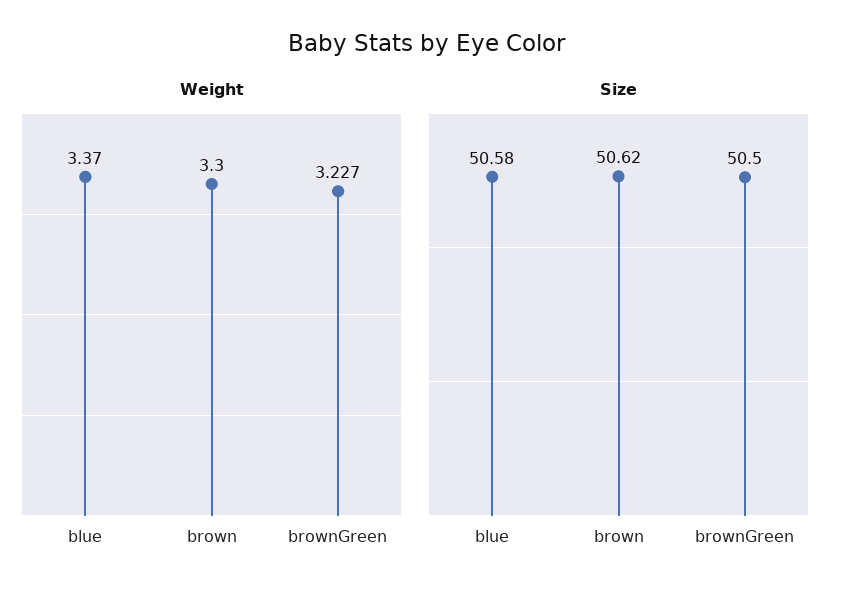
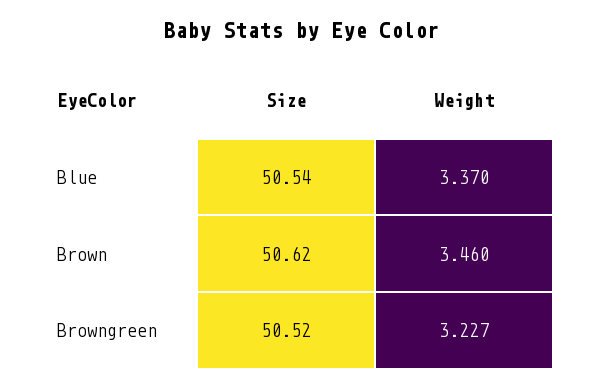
Weight, brown: 3.3 -> 3.46
Size, blue: 50.58 -> 50.54
Size, brownGreen: 50.5 -> 50.52

